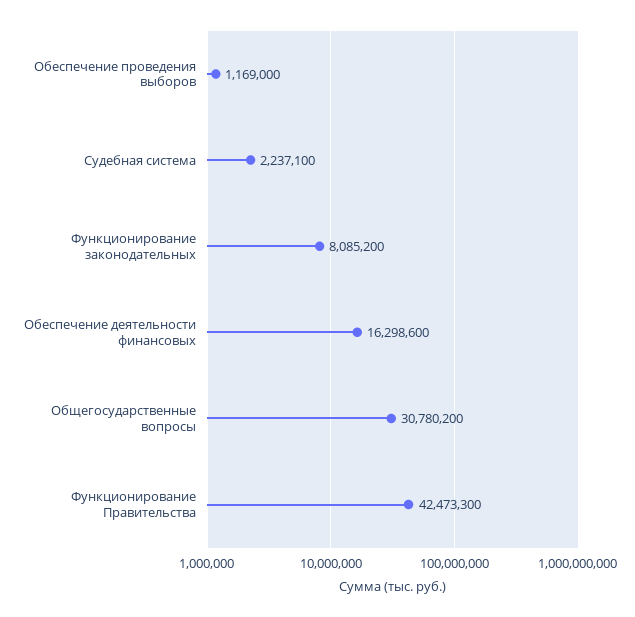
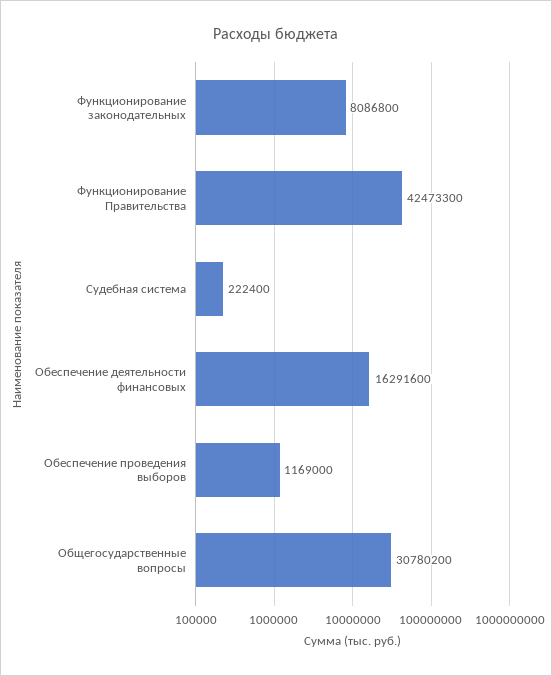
Судебная система: 2237100 -> 222400
Функционирование законодательных: 8085200 -> 8086800
Обеспечение деятельности финансовых: 16298600 -> 16291600

